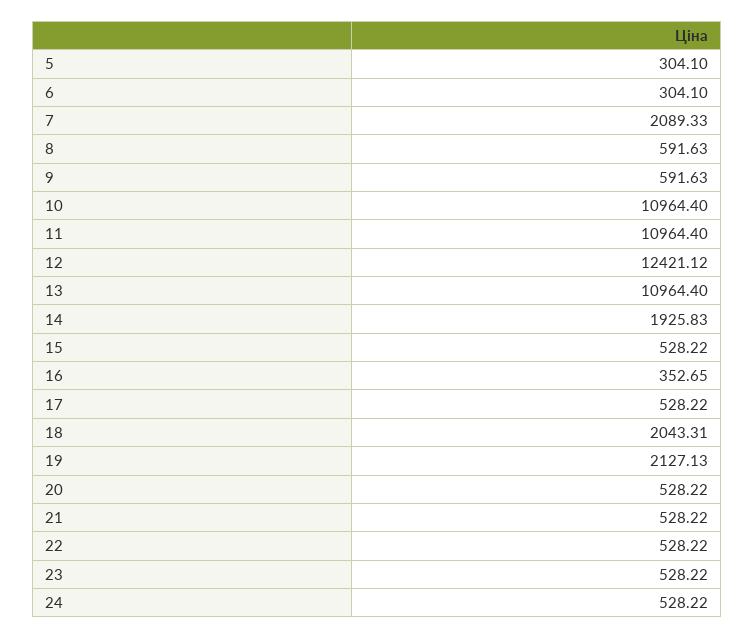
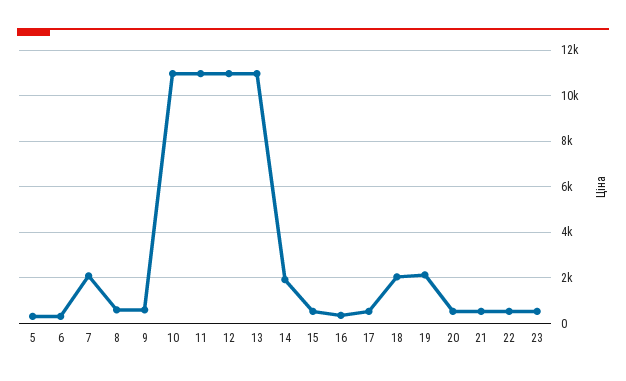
12: 12421.12 -> 11000
24: 528.22 -> none

